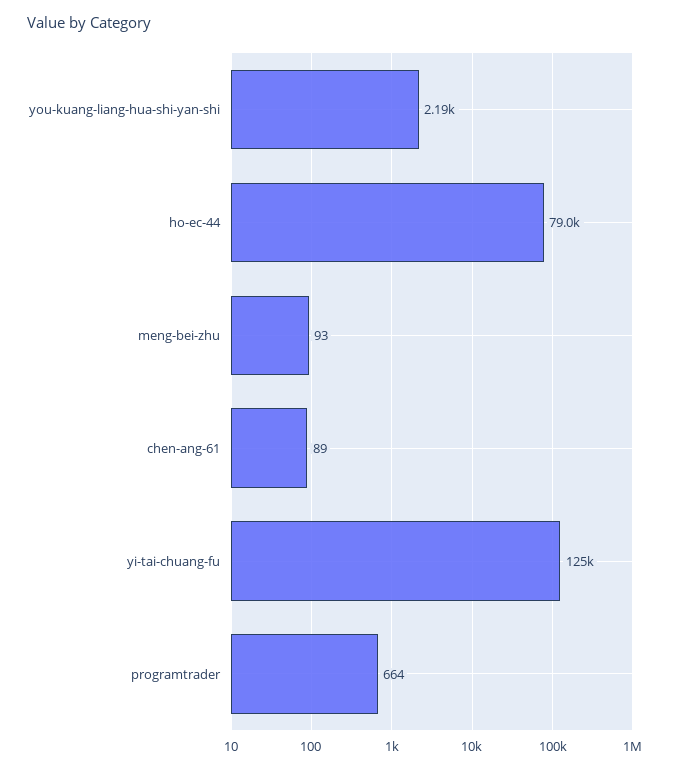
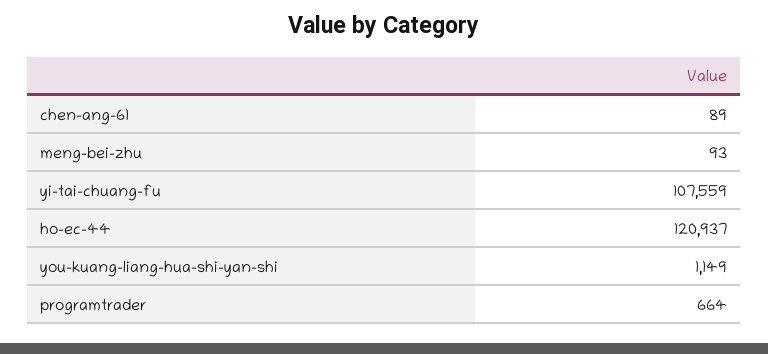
you-kuang-liang-hua-shi-yan-shi: 2190 -> 1149
ho-ec-44: 79000 -> 120937
yi-tai-chuang-fu: 125000 -> 107559

